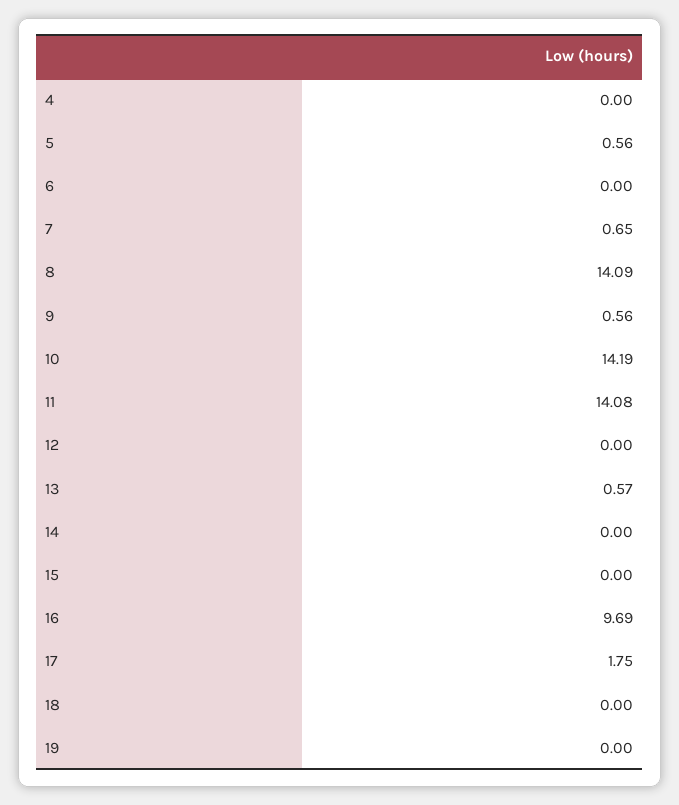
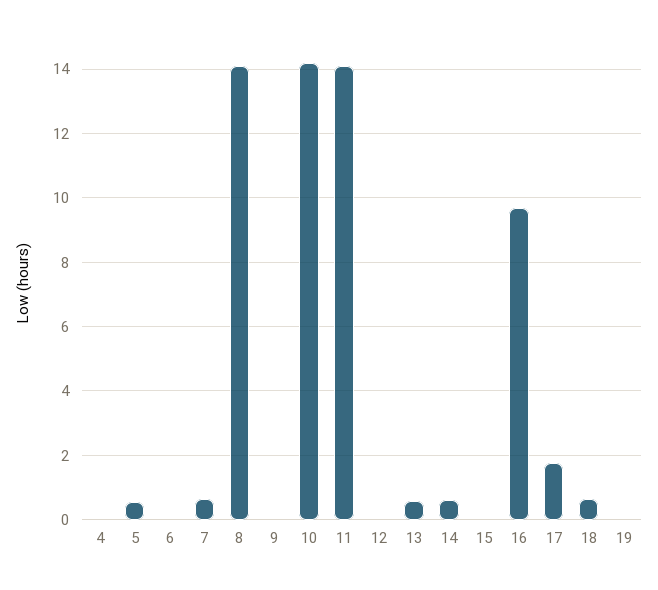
9: 0.56 -> 0
14: 0 -> 0.6
18: 0 -> 0.6

